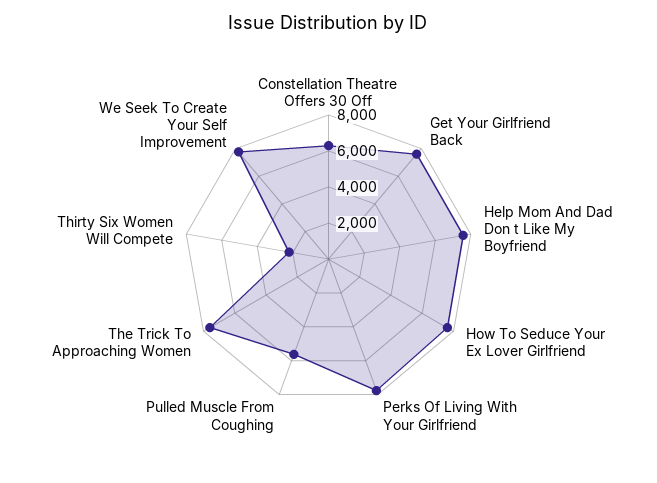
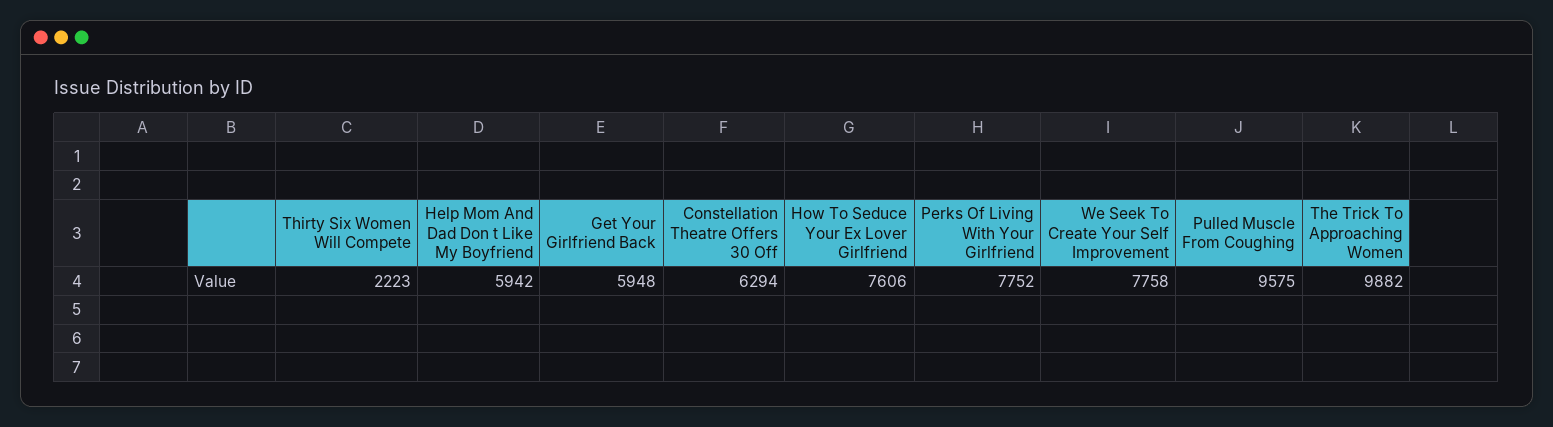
Get Your Girlfriend Back: 7500 -> 5948
Help Mom And Dad Don t Like My Boyfriend: 7500 -> 5942
Pulled Muscle From Coughing: 5500 -> 9575
The Trick To Approaching Women: 7500 -> 9882

